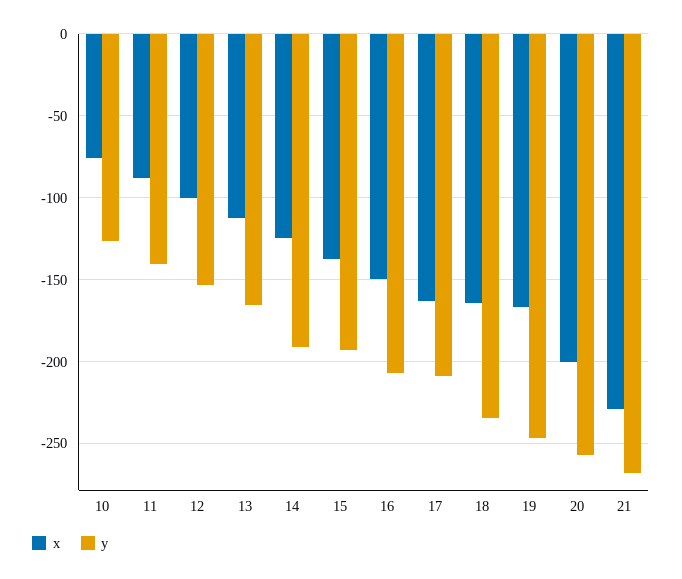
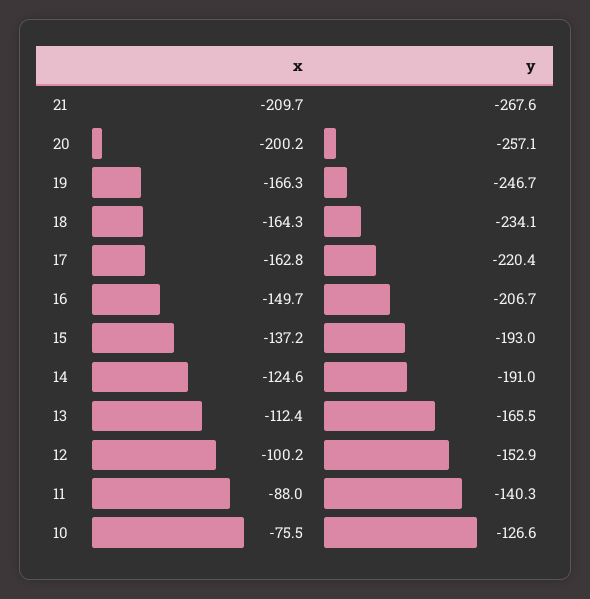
y, 17: -210 -> -220.4
x, 21: -230 -> -209.7

